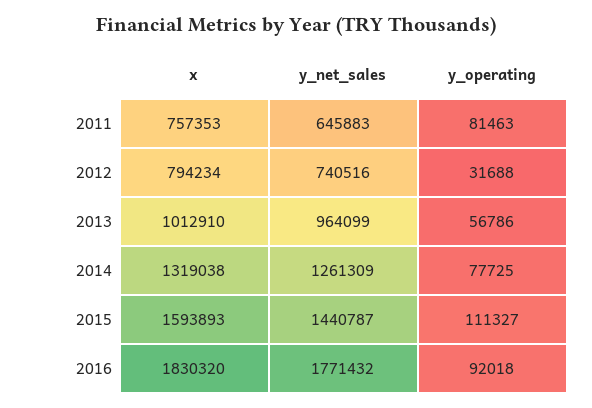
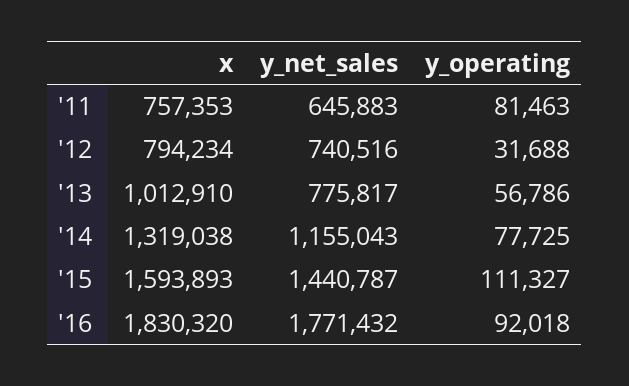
y_net_sales, 2013: 964099 -> 775817
y_net_sales, 2014: 1261309 -> 1155043

